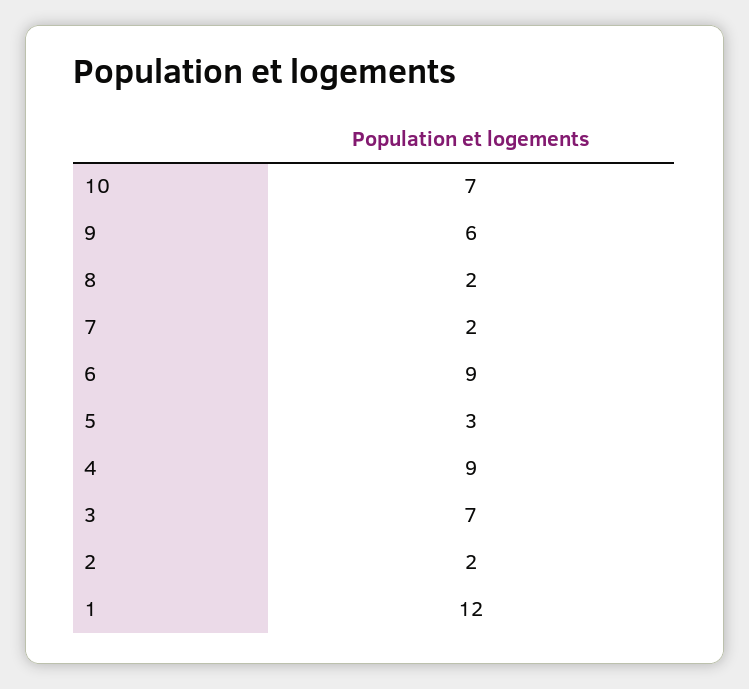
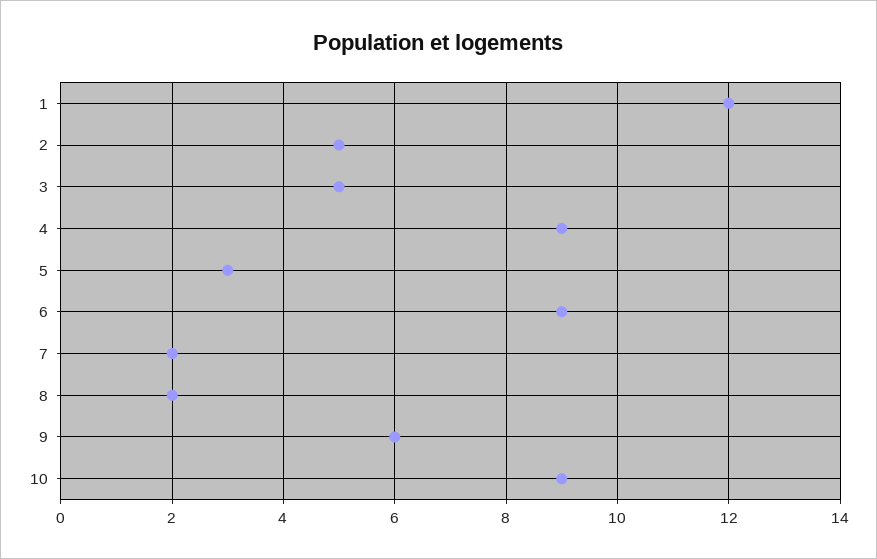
10: 7 -> 9
3: 7 -> 5
2: 2 -> 5

